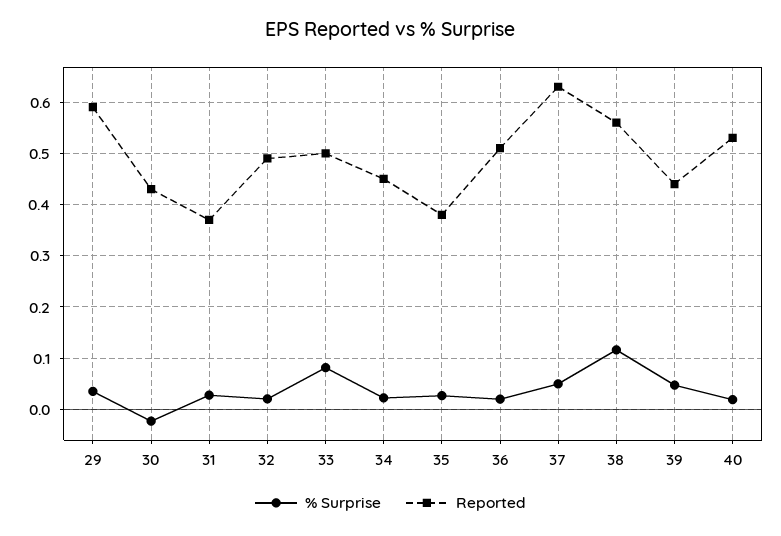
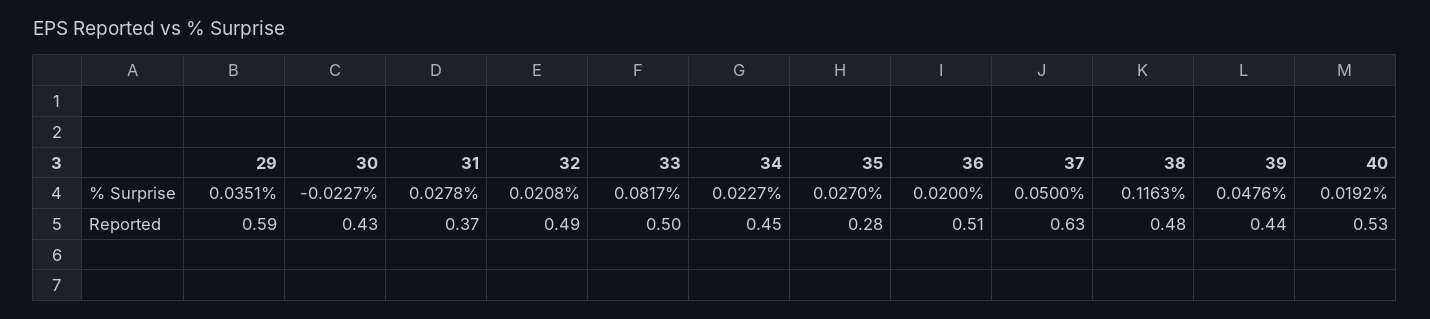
Reported, 35: 0.38 -> 0.28
Reported, 38: 0.56 -> 0.48

